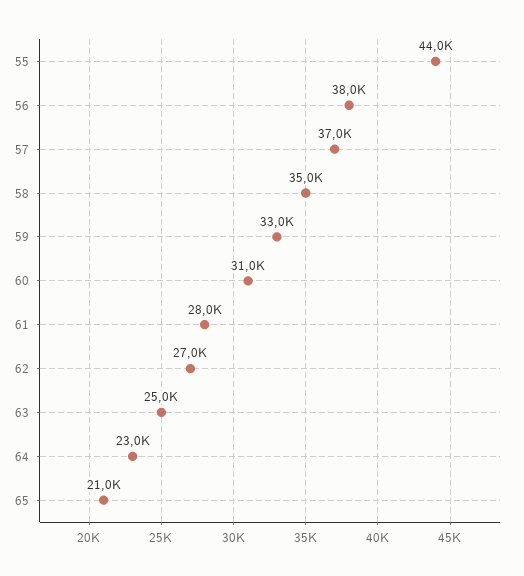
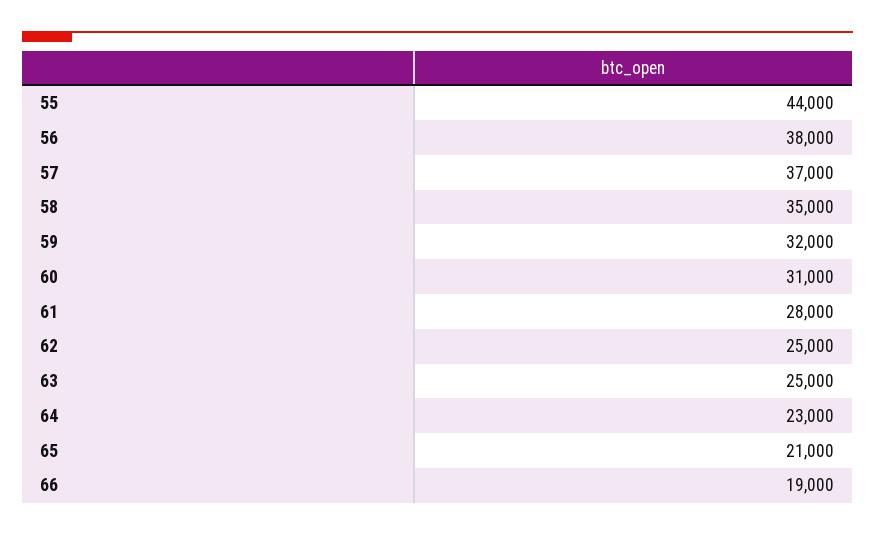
59: 33000 -> 32000
62: 27000 -> 25000
66: none -> 19000

